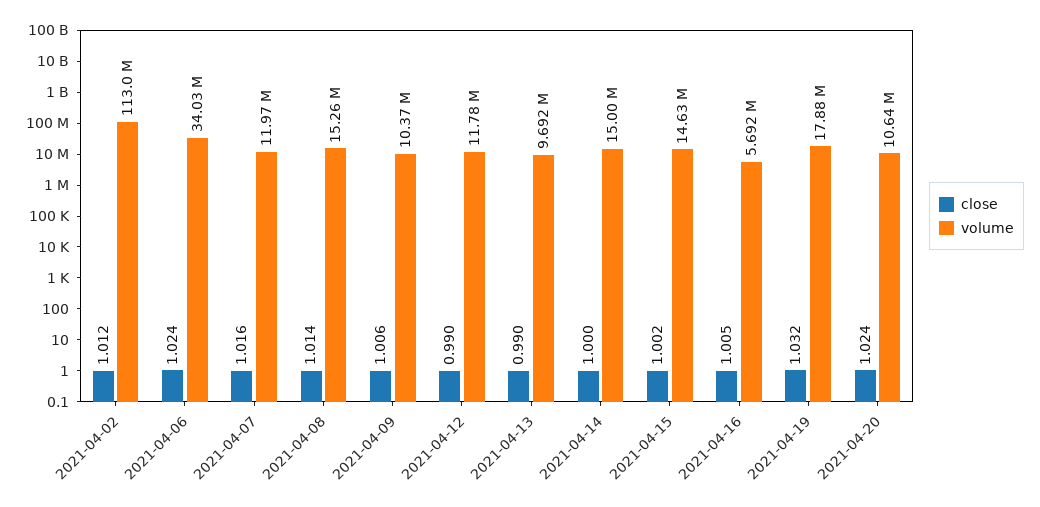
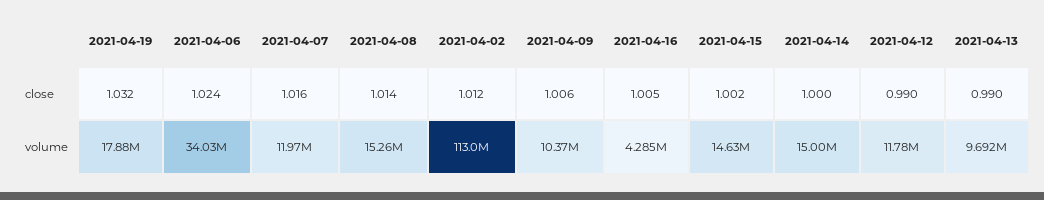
volume, 2021-04-16: 5692000 -> 4285000
close, 2021-04-20: 1.024 -> none
volume, 2021-04-20: 10640000 -> none

